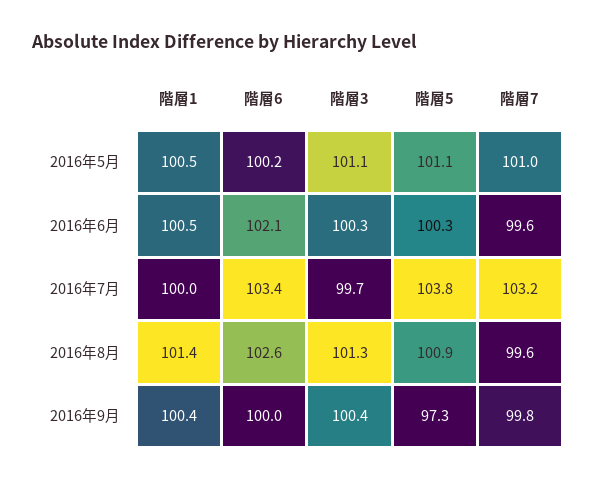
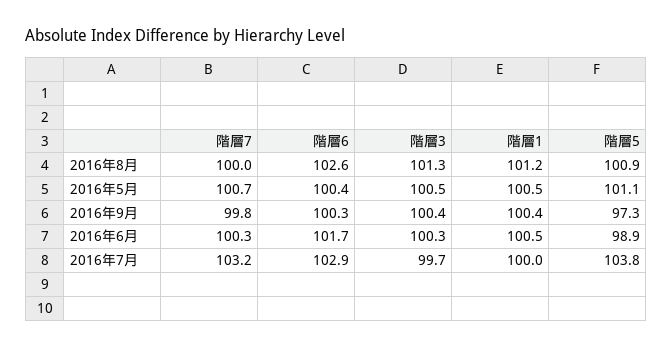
階層6, 2016年5月: 100.2 -> 100.4
階層3, 2016年5月: 101.1 -> 100.5
階層7, 2016年5月: 101 -> 100.7
階層6, 2016年6月: 102.1 -> 101.7
階層5, 2016年6月: 100.3 -> 98.9
階層7, 2016年6月: 99.6 -> 100.3
階層6, 2016年7月: 103.4 -> 102.9
階層1, 2016年8月: 101.4 -> 101.2
階層7, 2016年8月: 99.6 -> 100
階層6, 2016年9月: 100 -> 100.3

